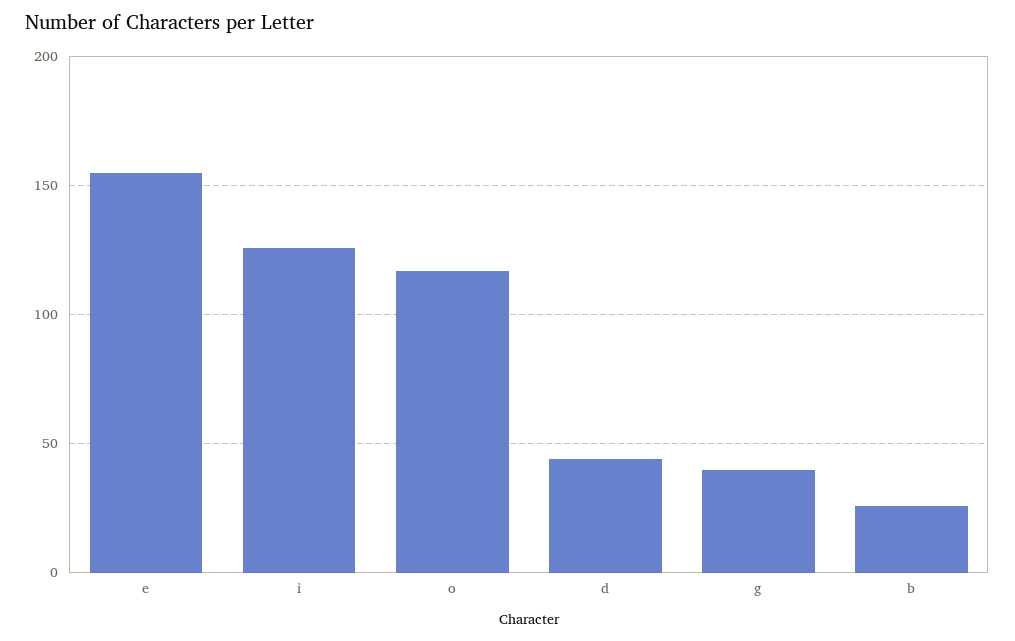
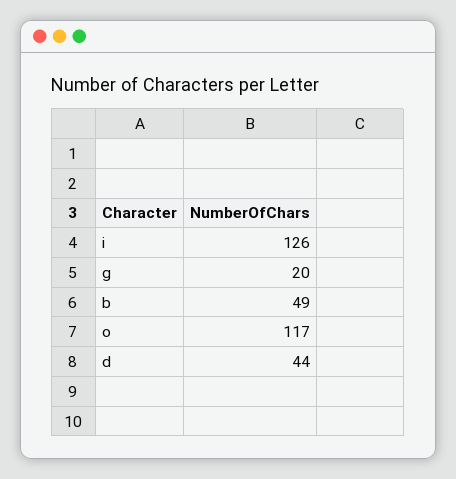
e: 155 -> none
g: 40 -> 20
b: 25 -> 49

